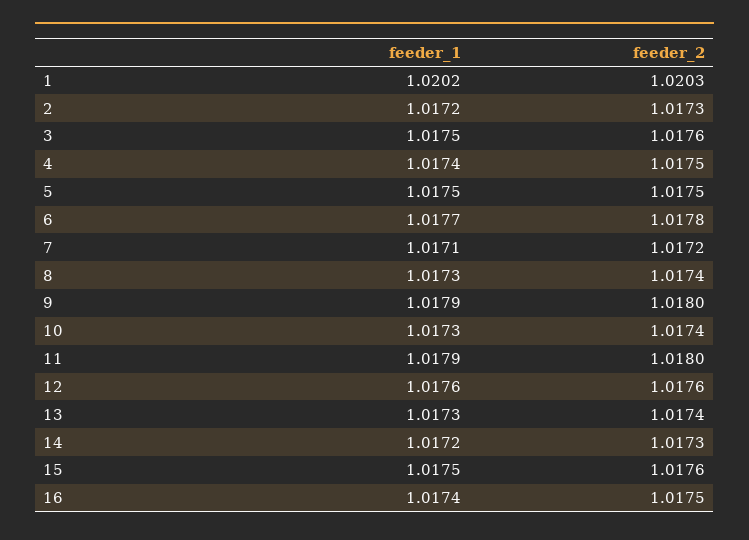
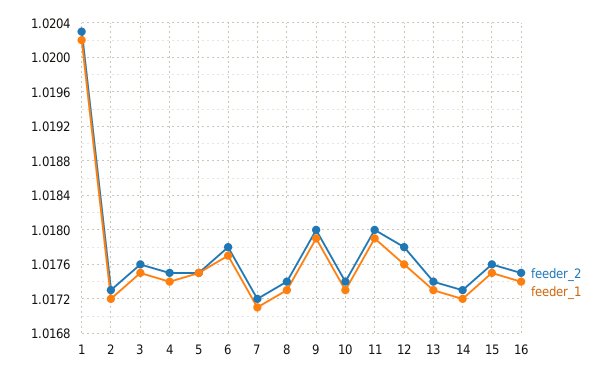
feeder_2, 12: 1.0176 -> 1.0178

